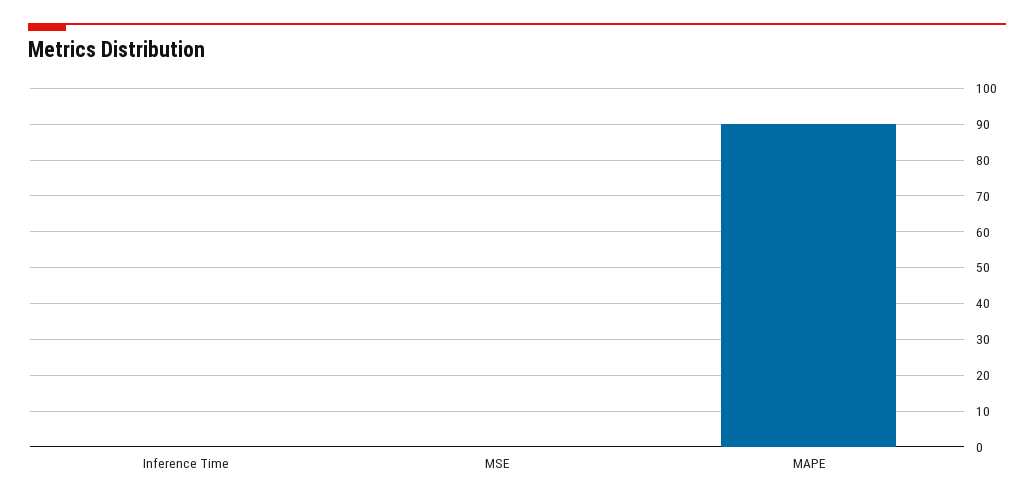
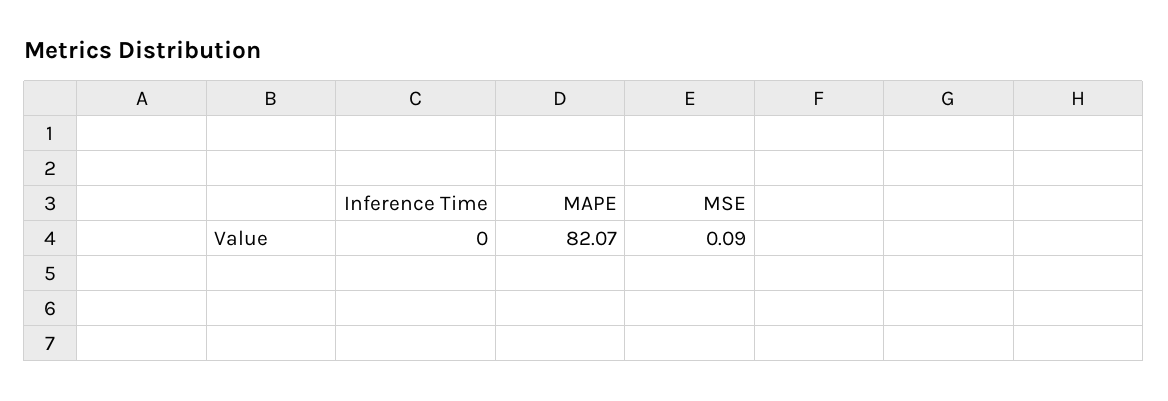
MAPE: 90 -> 82.07

